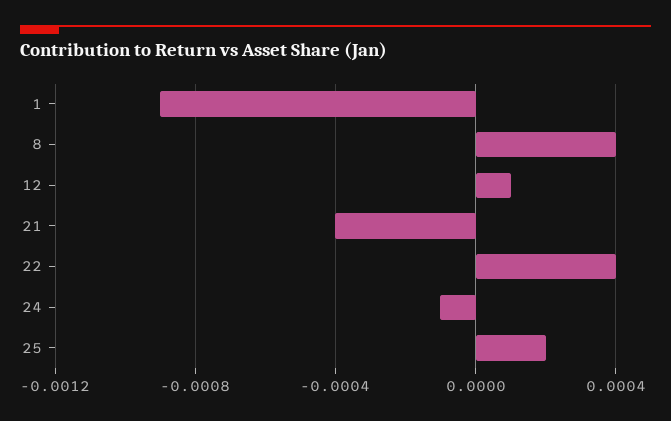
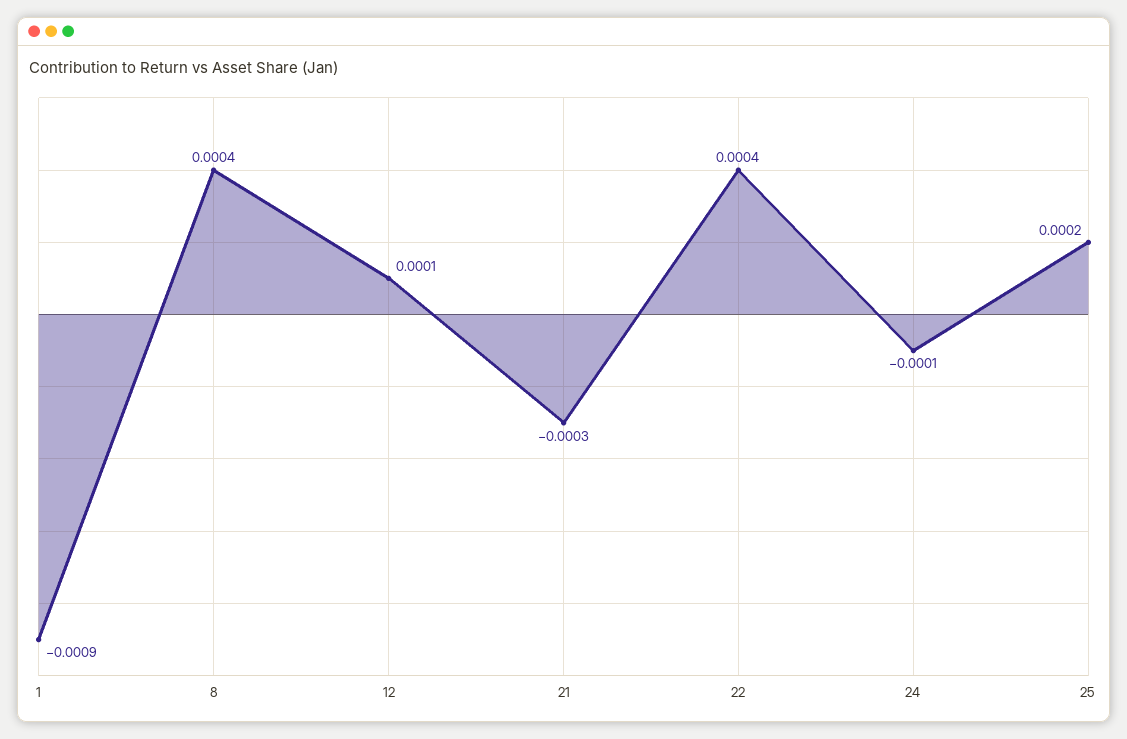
21: -0.0004 -> -0.0003

